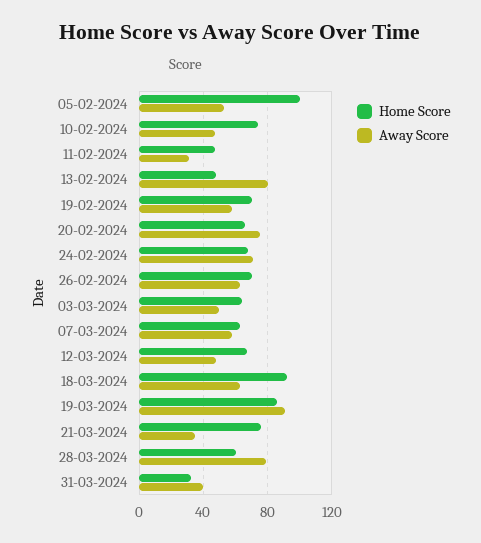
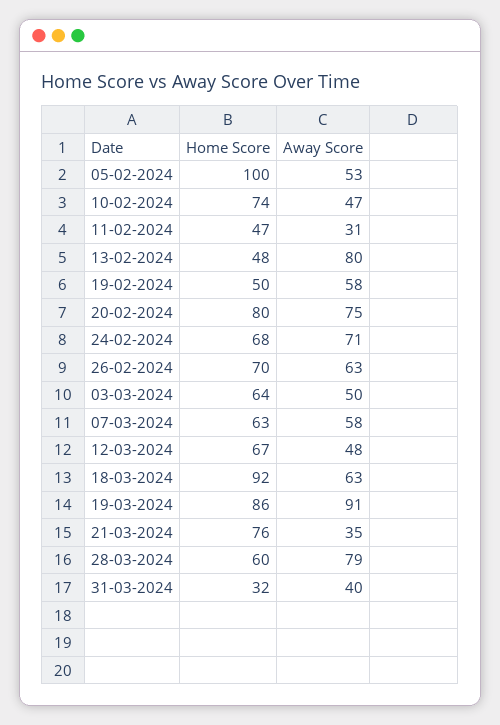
Home Score, 19-02-2024: 70 -> 50
Home Score, 20-02-2024: 65 -> 80

